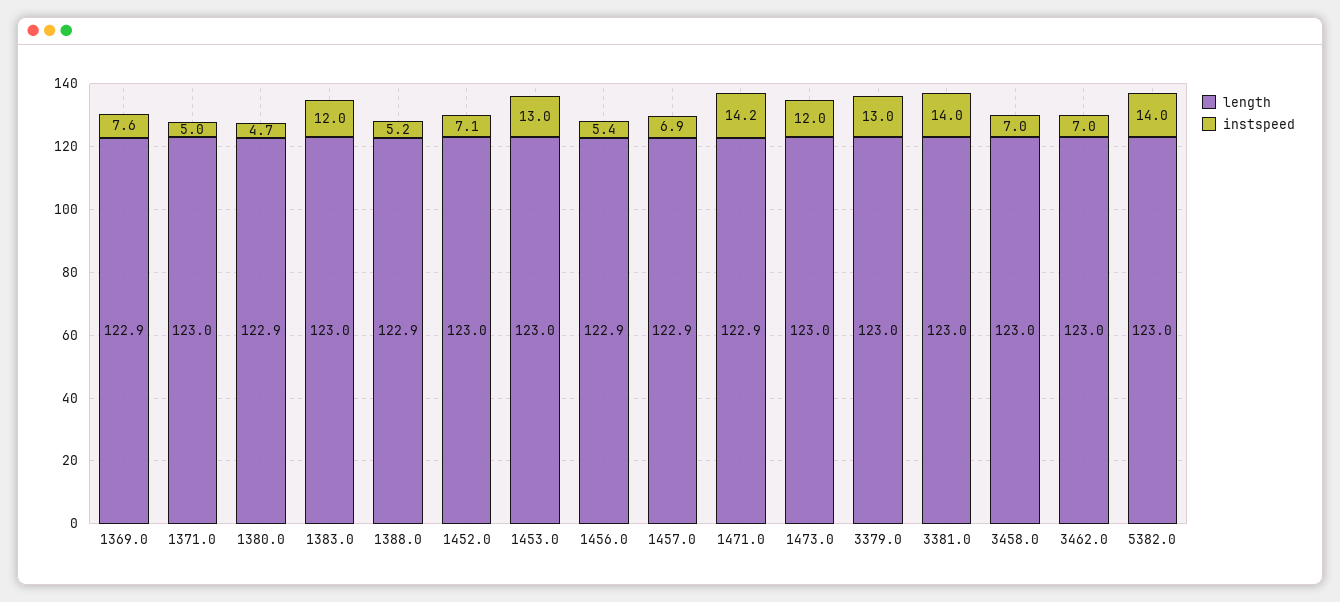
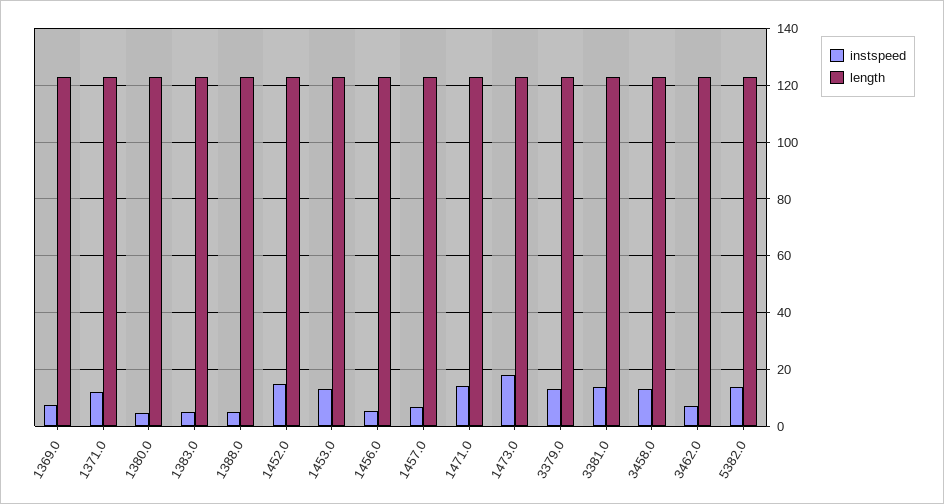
instspeed, 1371.0: 5 -> 12.5
instspeed, 1383.0: 12 -> 5
instspeed, 1452.0: 7.1 -> 15
instspeed, 1473.0: 12 -> 17.5
instspeed, 3458.0: 7 -> 12.5

